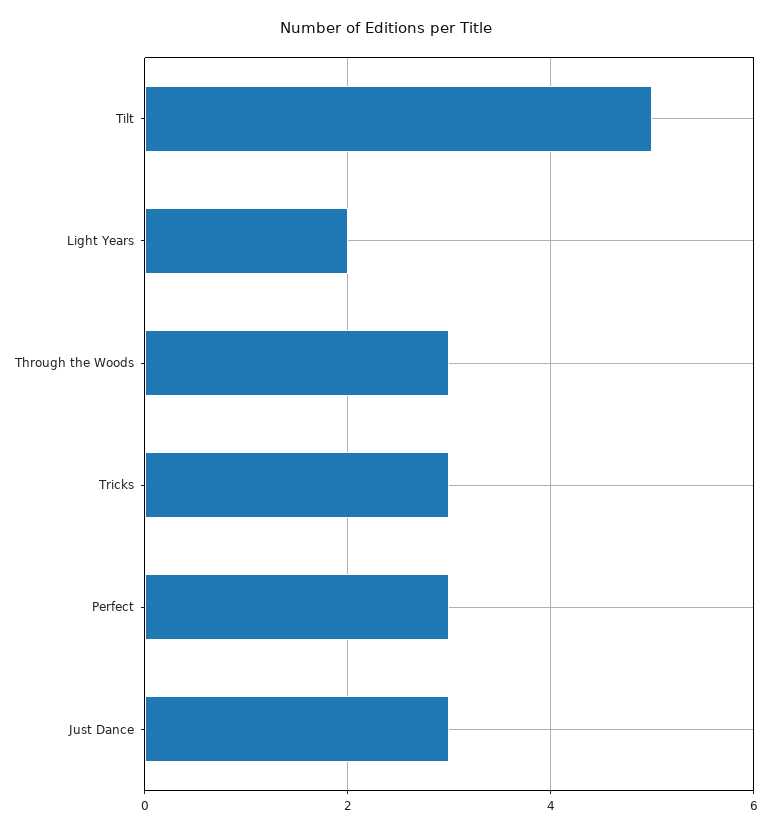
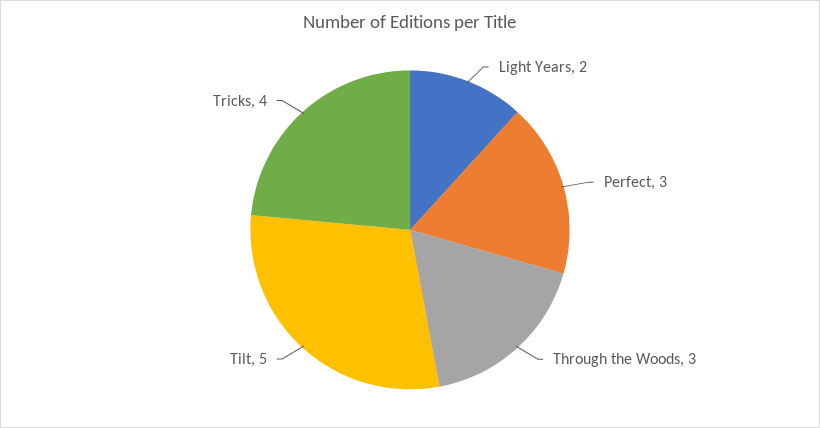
Tricks: 3 -> 4
Just Dance: 3 -> none

